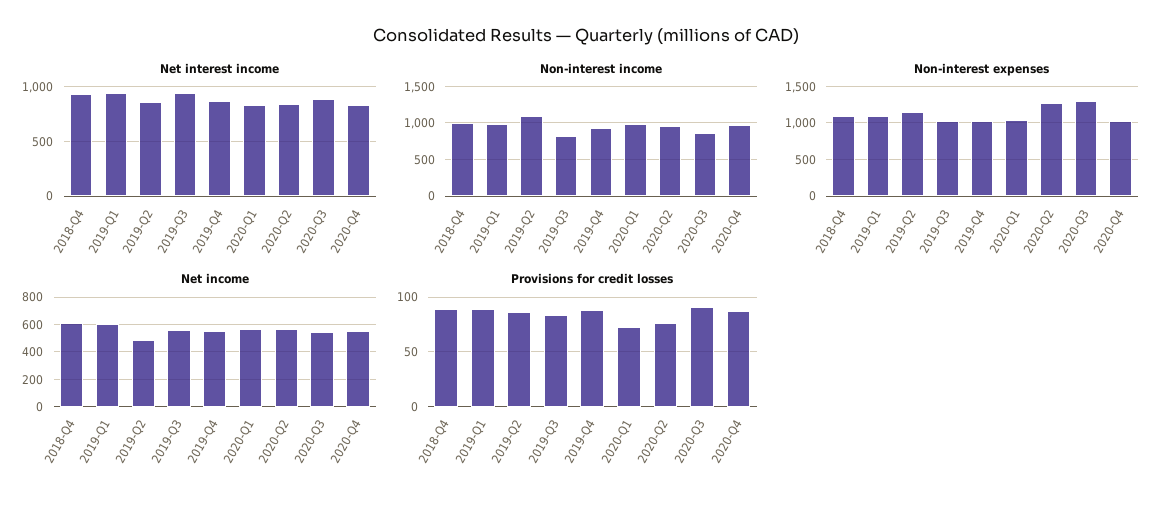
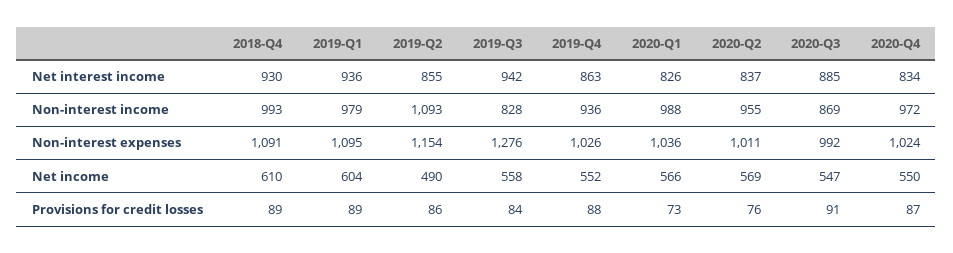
Non-interest expenses, 2019-Q3: 1000 -> 1276
Non-interest expenses, 2020-Q2: 1300 -> 1011
Non-interest expenses, 2020-Q3: 1300 -> 992

